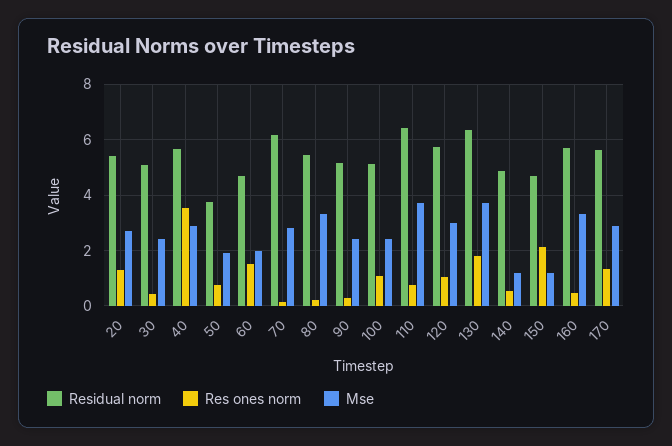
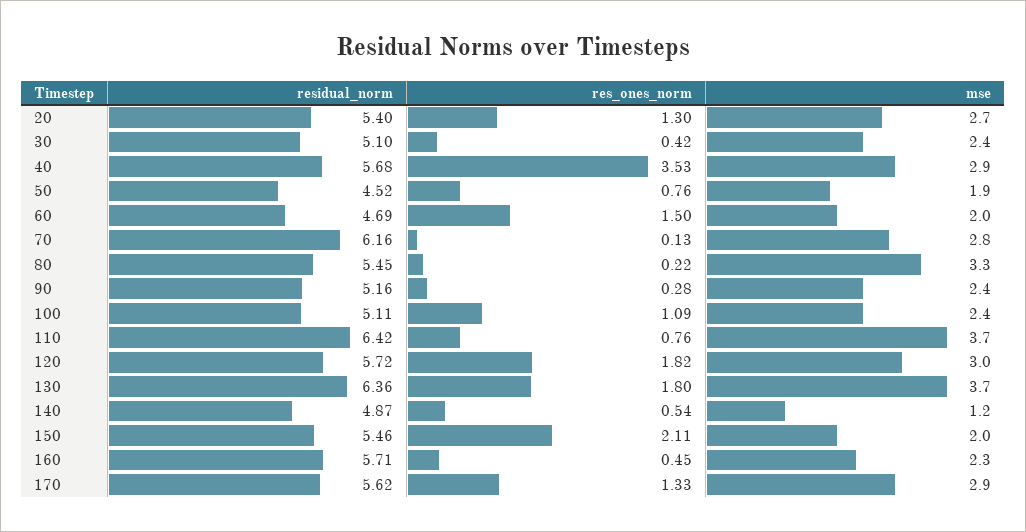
Residual norm, 50: 3.75 -> 4.52
Res ones norm, 120: 1 -> 1.82
Residual norm, 150: 4.75 -> 5.46
Mse, 150: 1.25 -> 2
Mse, 160: 3.25 -> 2.3

